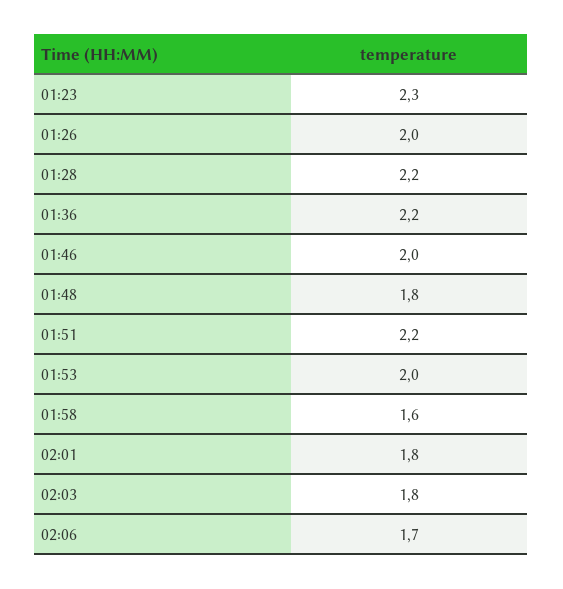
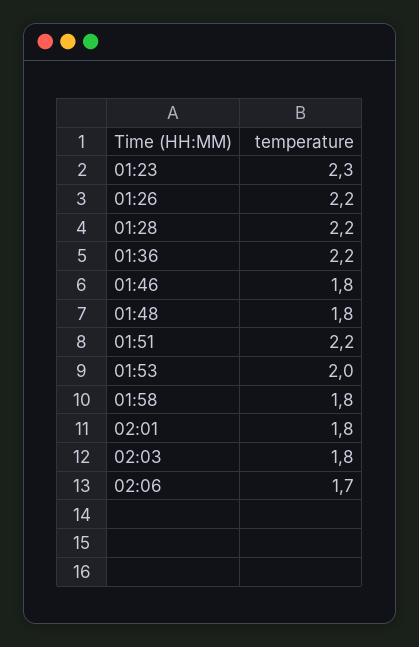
01:26: 2 -> 2.2
01:46: 2 -> 1.8
01:58: 1.6 -> 1.8

